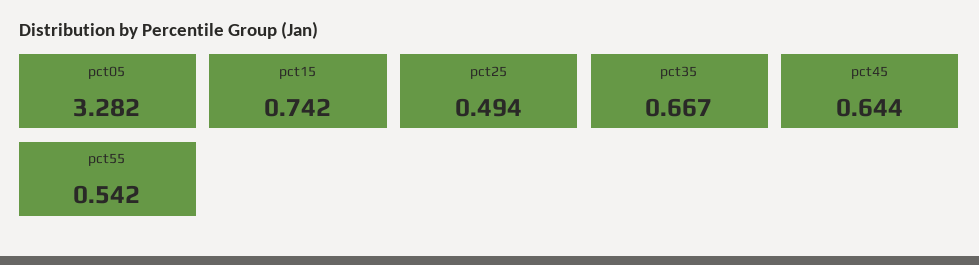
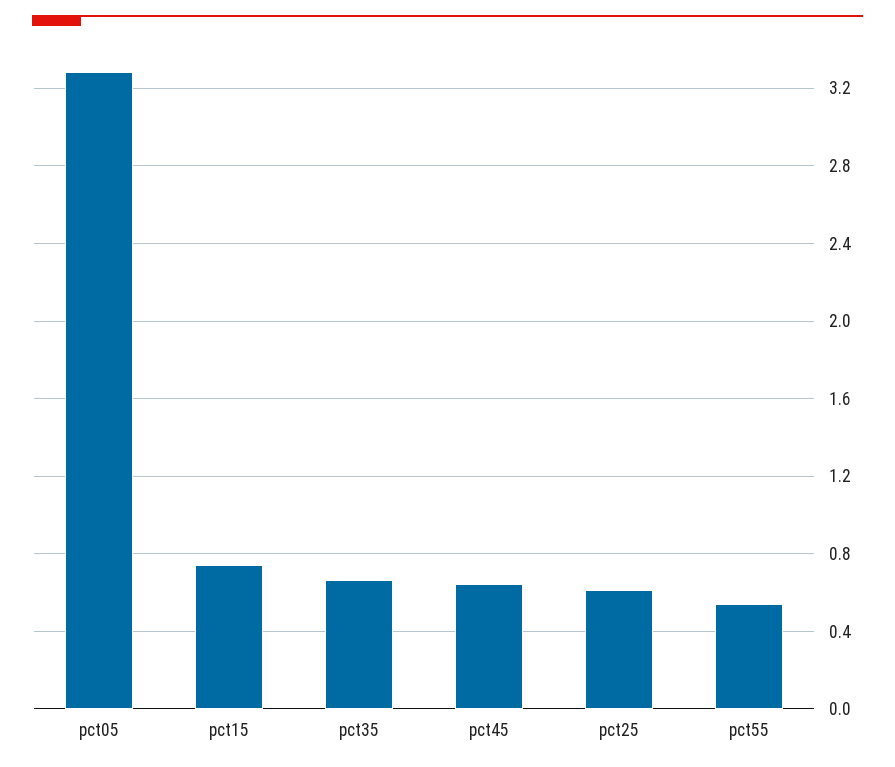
pct25: 0.494 -> 0.6

